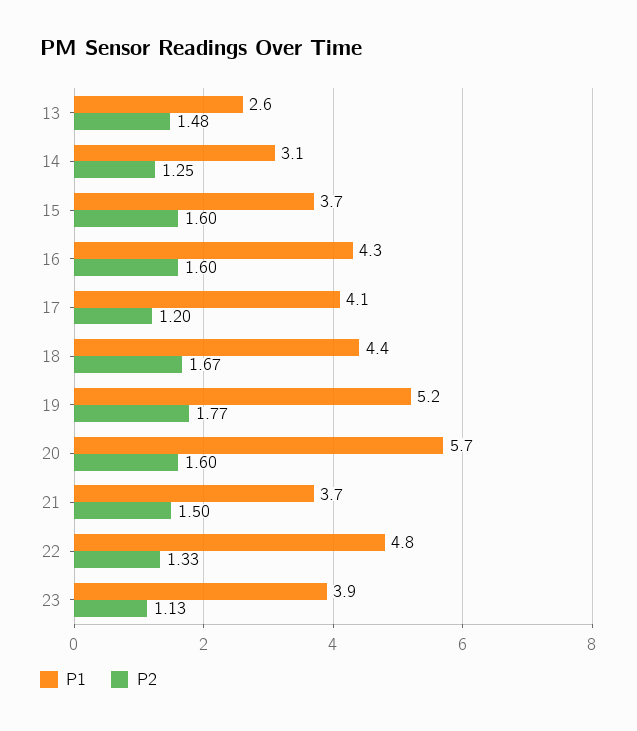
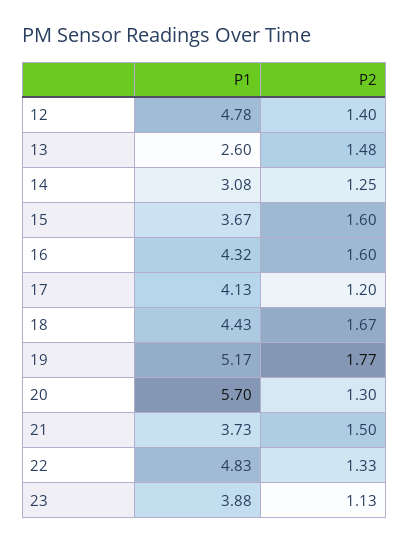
P2, 20: 1.6 -> 1.3
P1, 12: none -> 4.78
P2, 12: none -> 1.4

